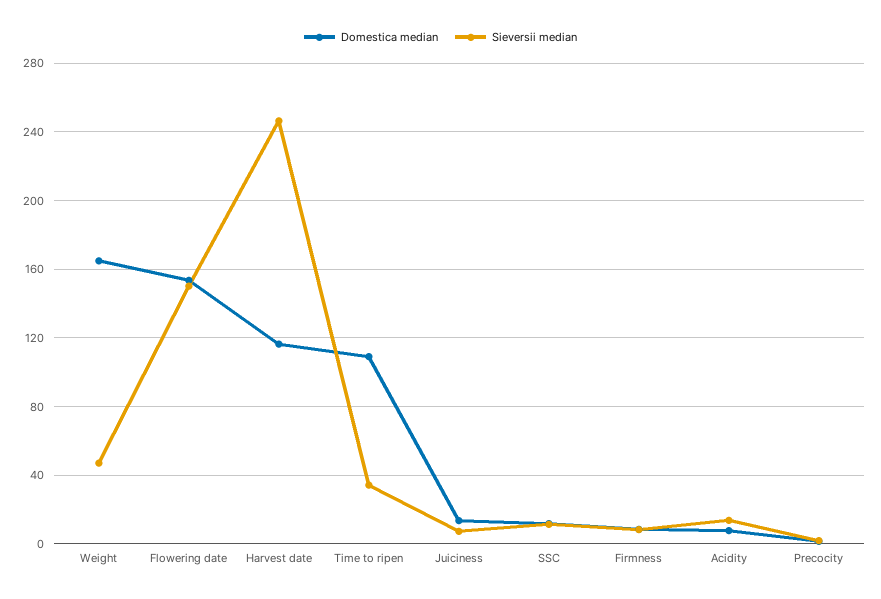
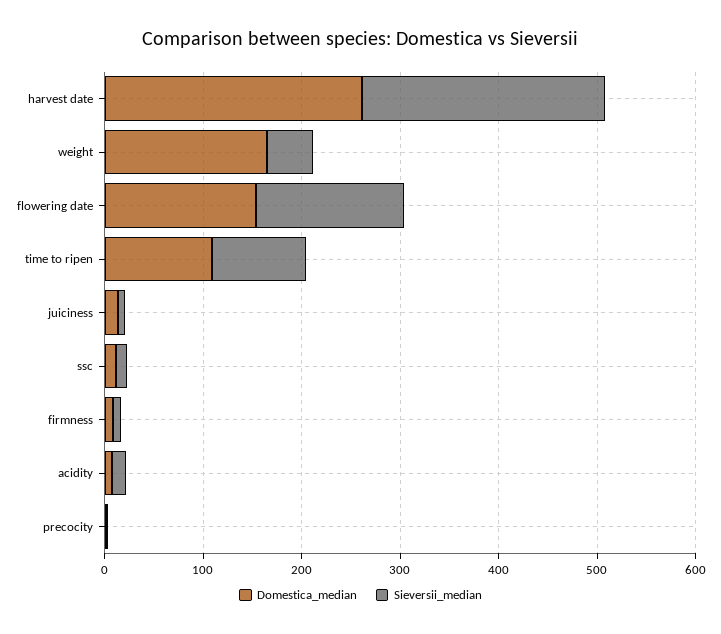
Domestica median, Harvest date: 115 -> 260
Sieversii median, Time to ripen: 35 -> 100

